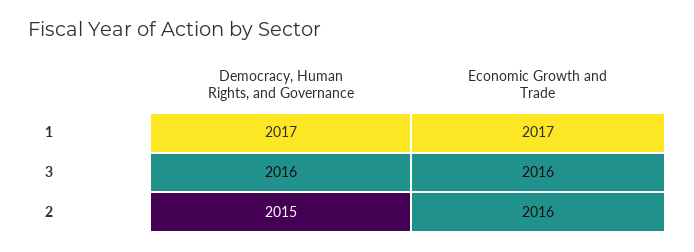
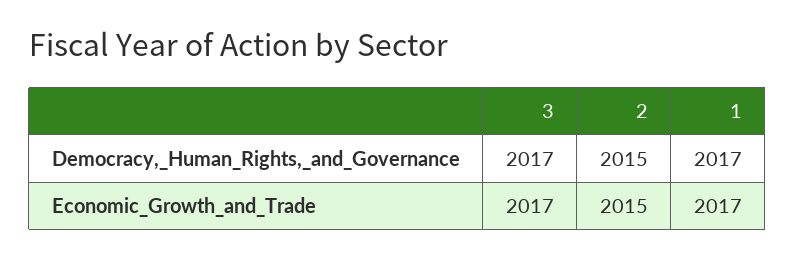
Democracy, Human Rights, and Governance, 3: 2016 -> 2017
Economic Growth and Trade, 3: 2016 -> 2017
Economic Growth and Trade, 2: 2016 -> 2015

